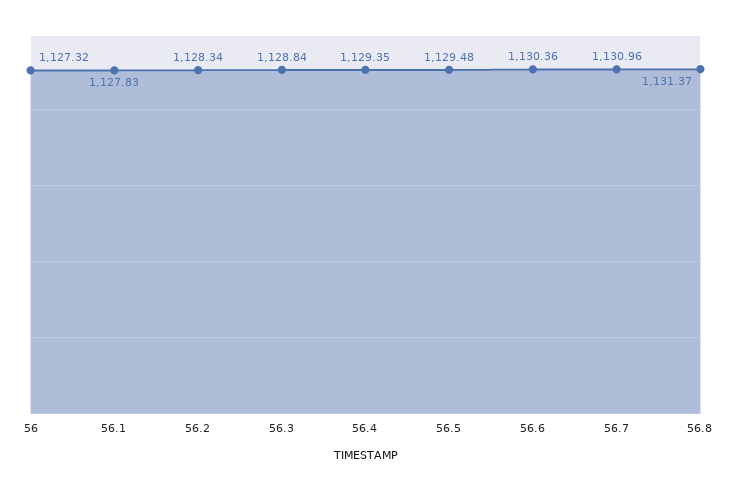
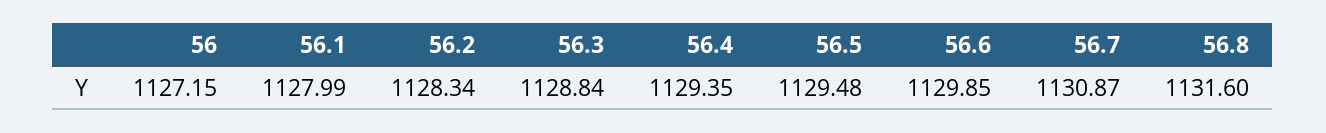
56: 1127.32 -> 1127.15
56.1: 1127.83 -> 1127.99
56.6: 1130.36 -> 1129.85
56.7: 1130.96 -> 1130.87
56.8: 1131.37 -> 1131.6

